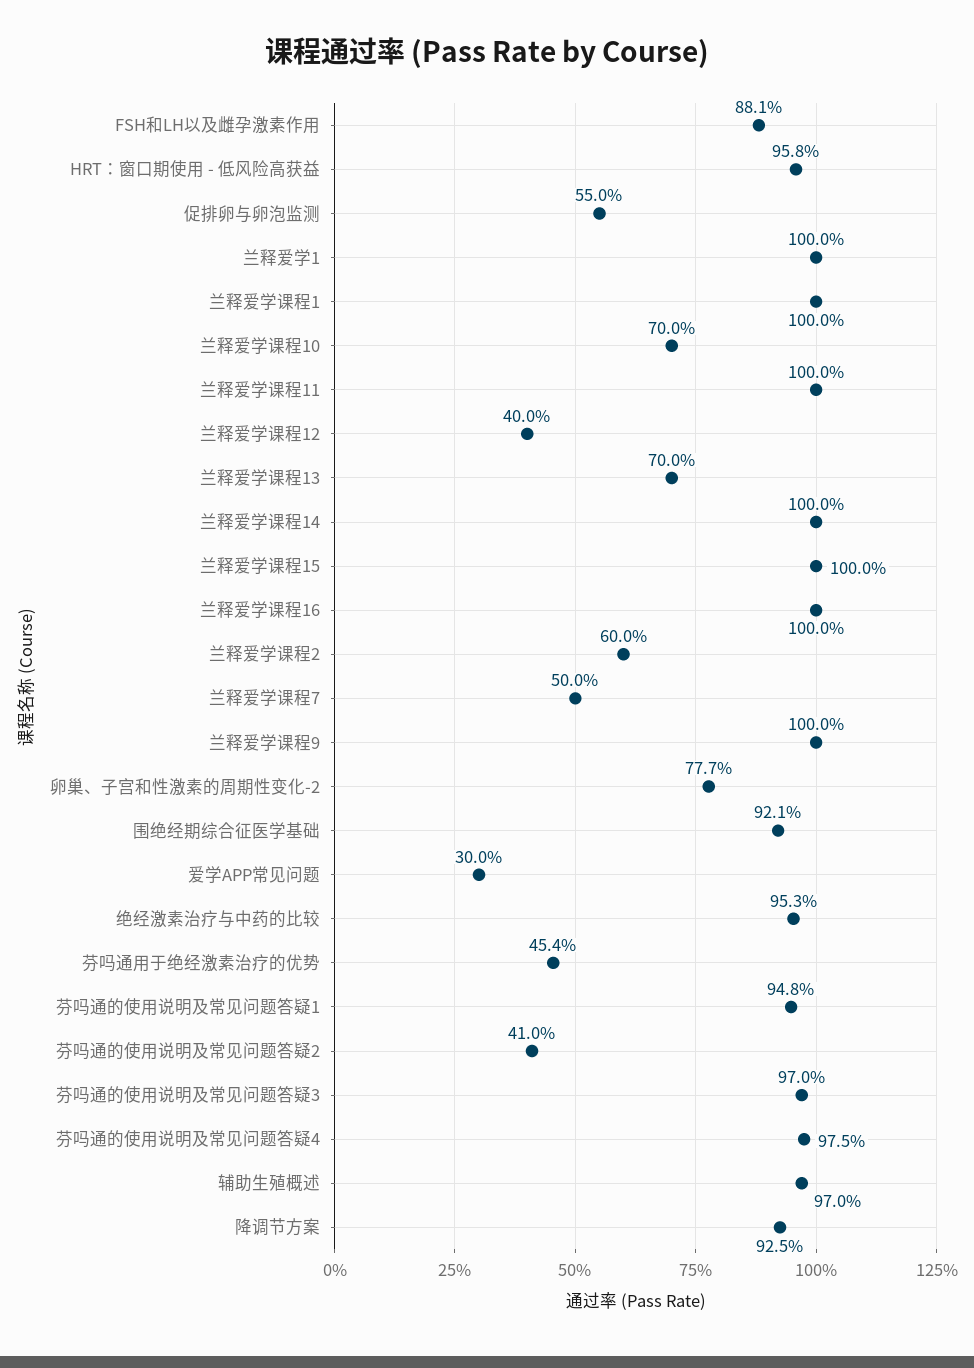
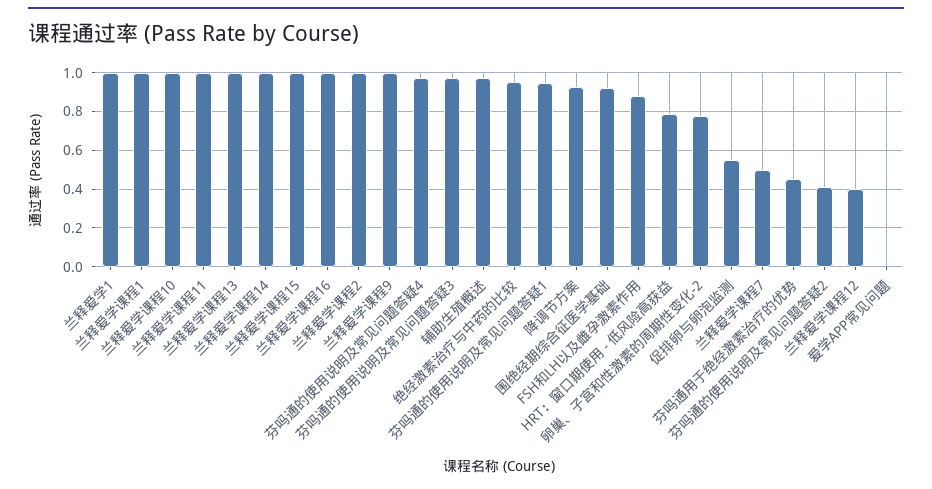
HRT：窗口期使用 - 低风险高获益: 0.958 -> 0.8
兰释爱学课程10: 0.7 -> 1
兰释爱学课程13: 0.7 -> 1
兰释爱学课程2: 0.6 -> 1
爱学APP常见问题: 0.3 -> 0

